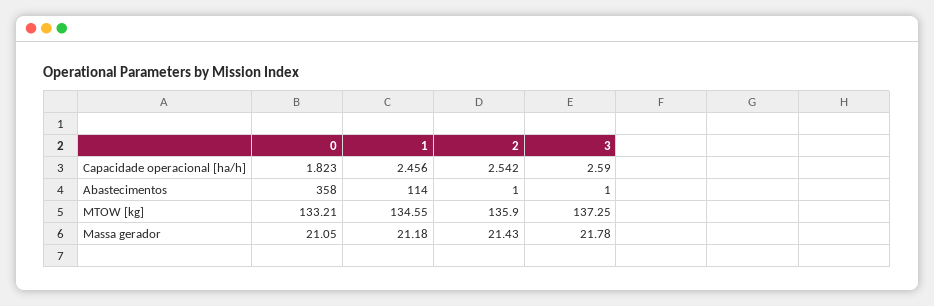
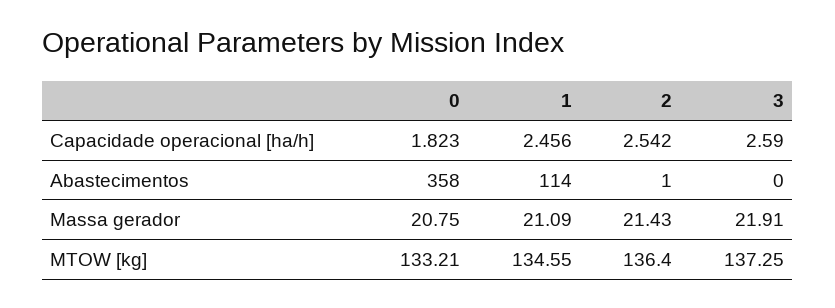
3, Abastecimentos: 1 -> 0
2, MTOW [kg]: 135.9 -> 136.4
0, Massa gerador: 21.05 -> 20.75
1, Massa gerador: 21.18 -> 21.09
3, Massa gerador: 21.78 -> 21.91

